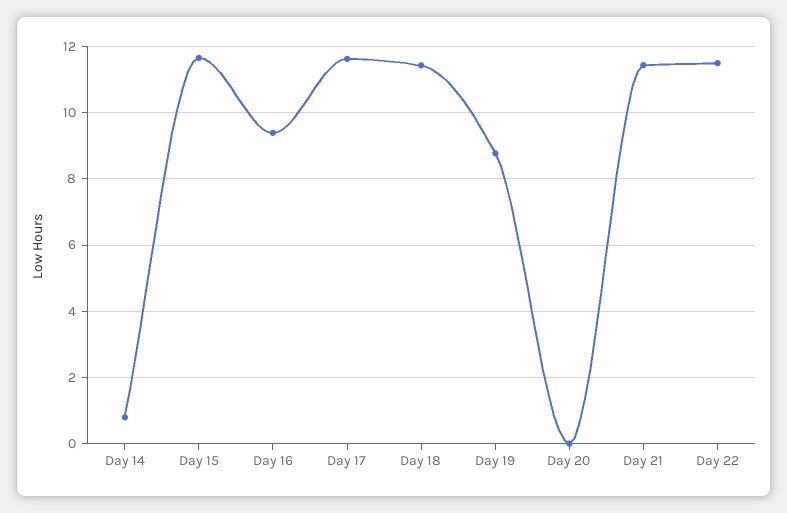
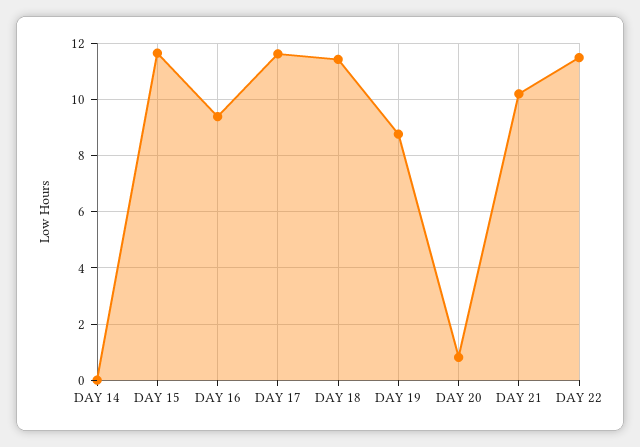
Day 14: 0.8 -> 0
Day 20: 0 -> 0.75
Day 21: 11.4 -> 10.25

